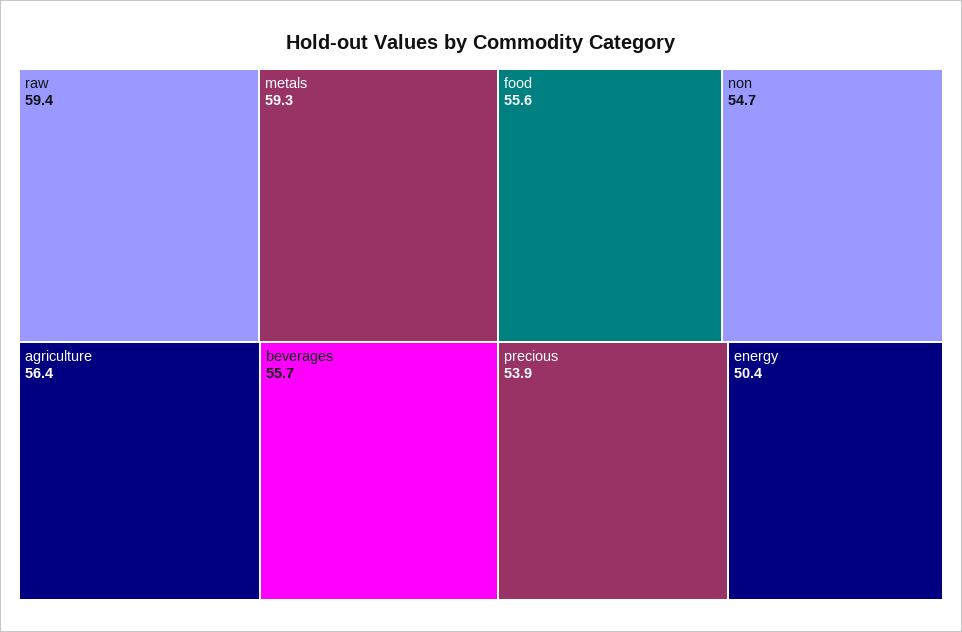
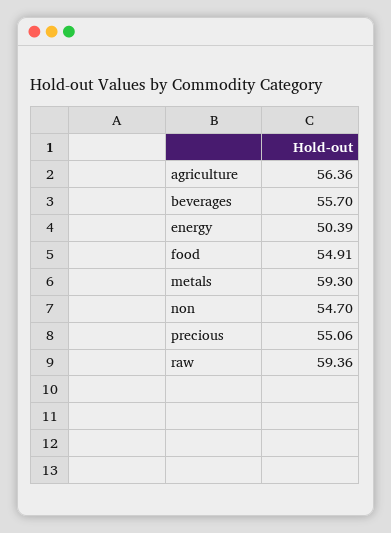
food: 55.6 -> 54.91
precious: 53.9 -> 55.06

